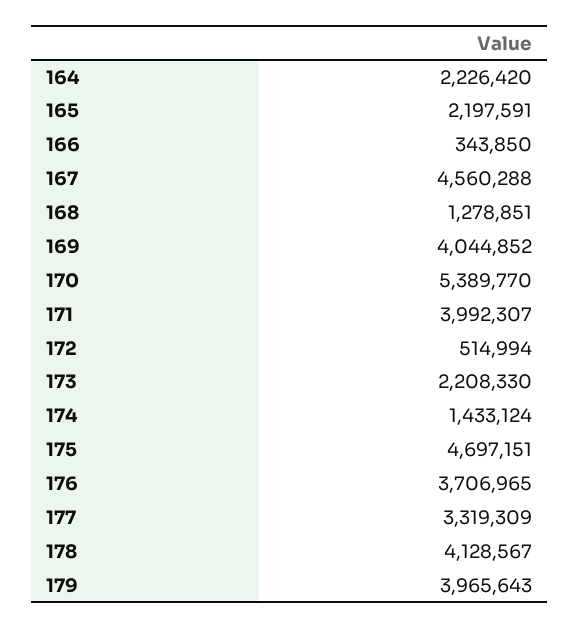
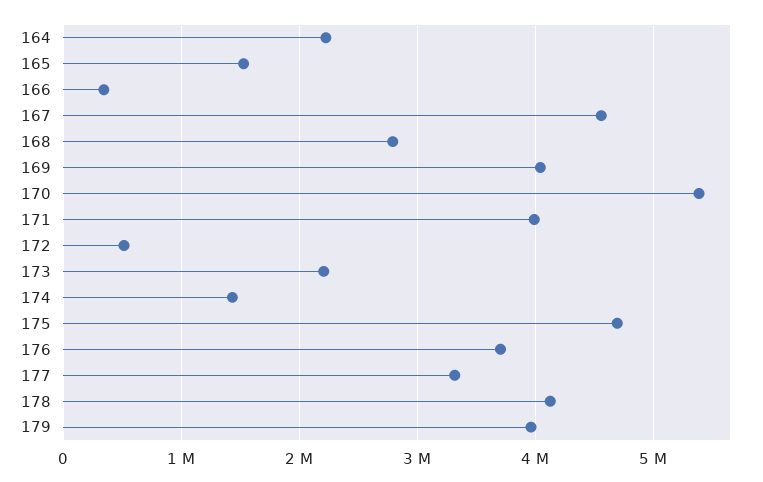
165: 2197591 -> 1500000
168: 1278851 -> 2800000

